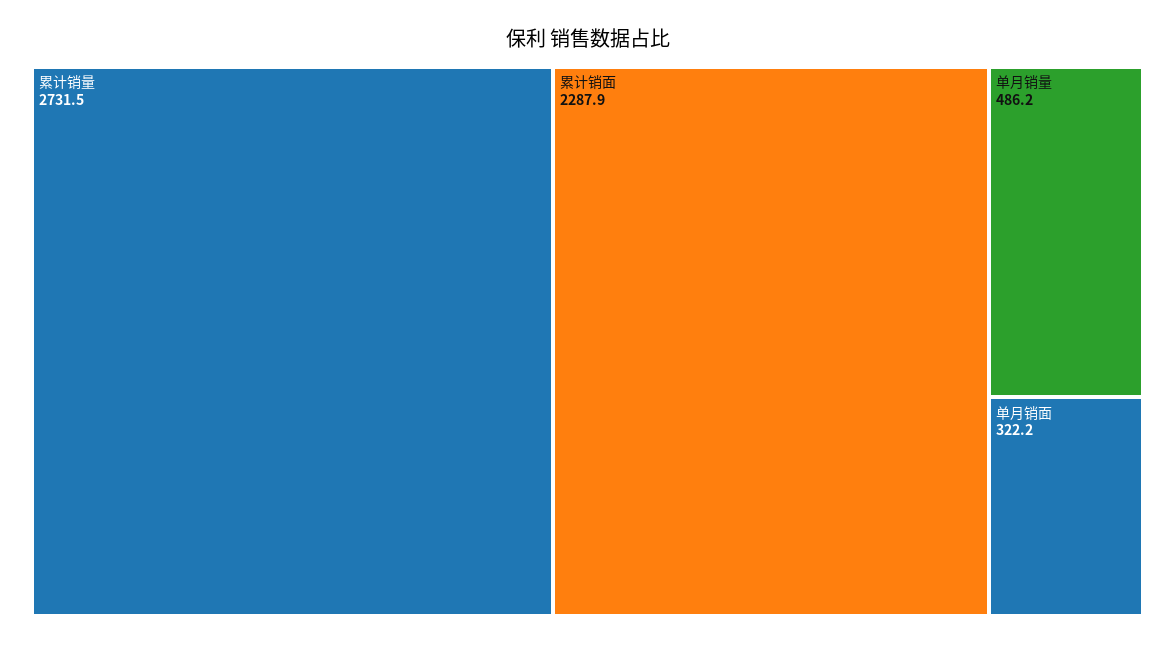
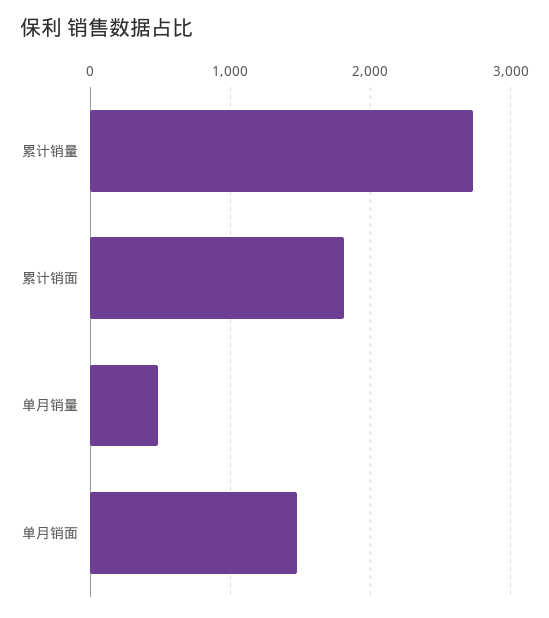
累计销面: 2287.9 -> 1800
单月销面: 322.2 -> 1500

